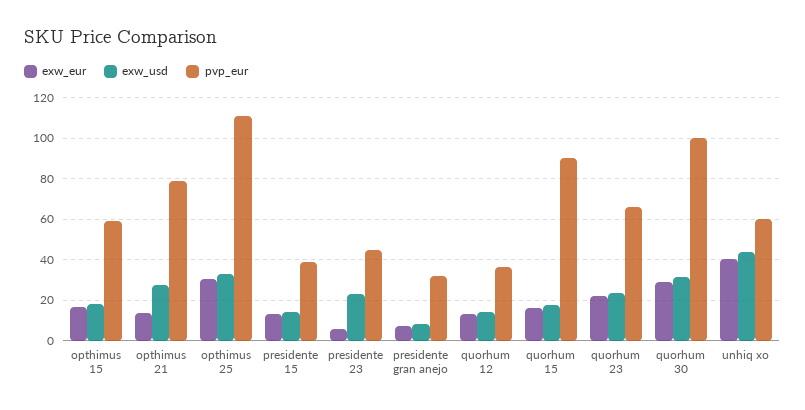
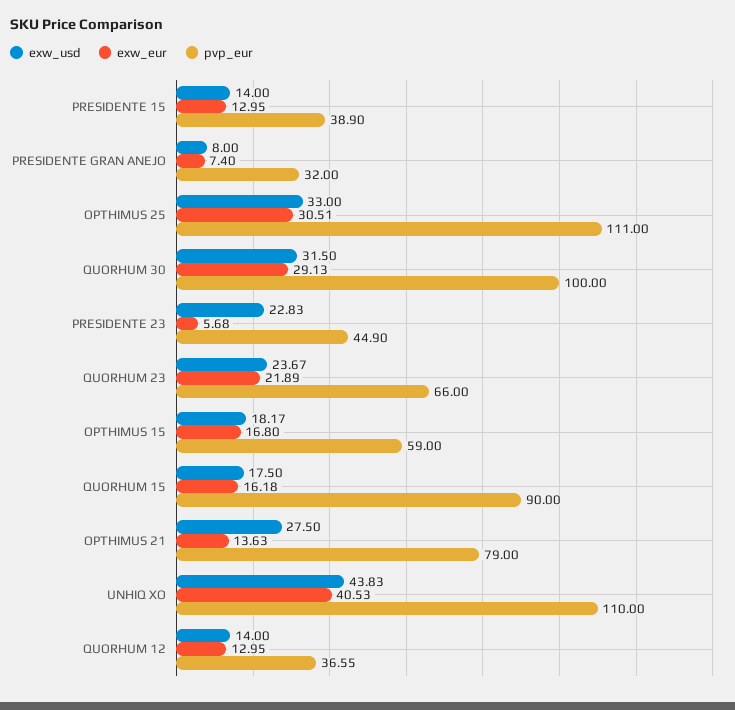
pvp_eur, unhiq xo: 60 -> 110

